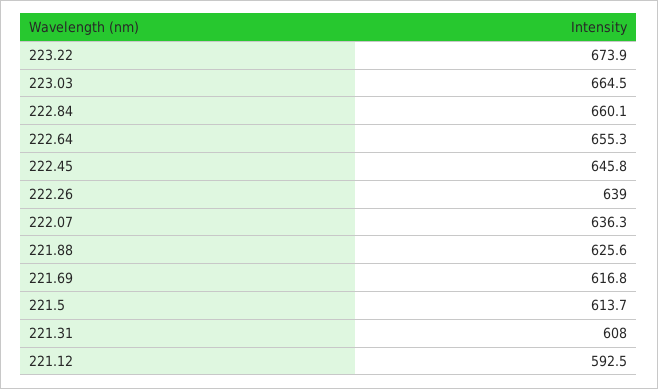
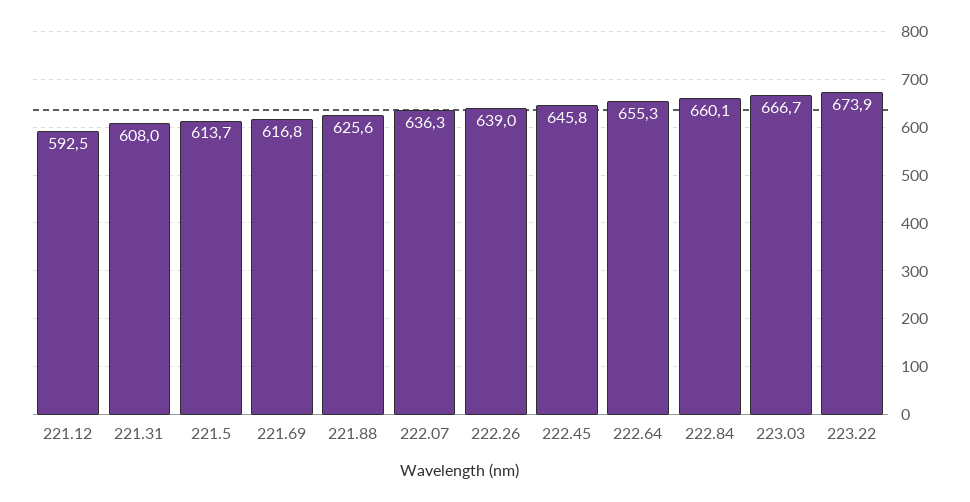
223.03: 664.5 -> 666.7

